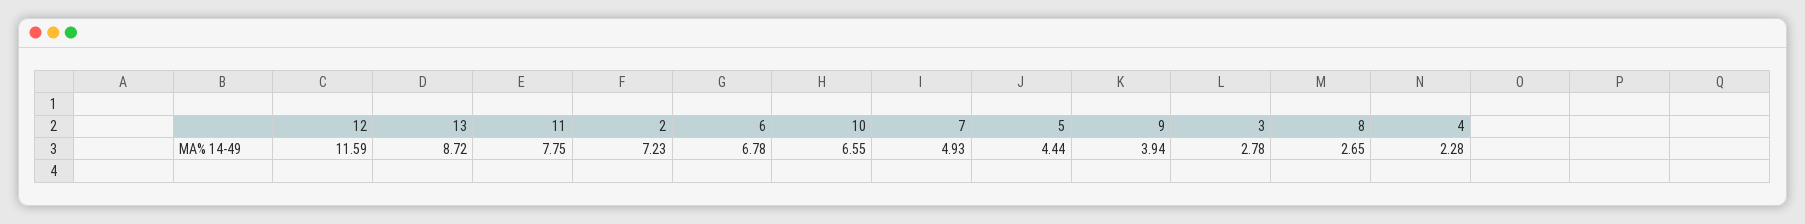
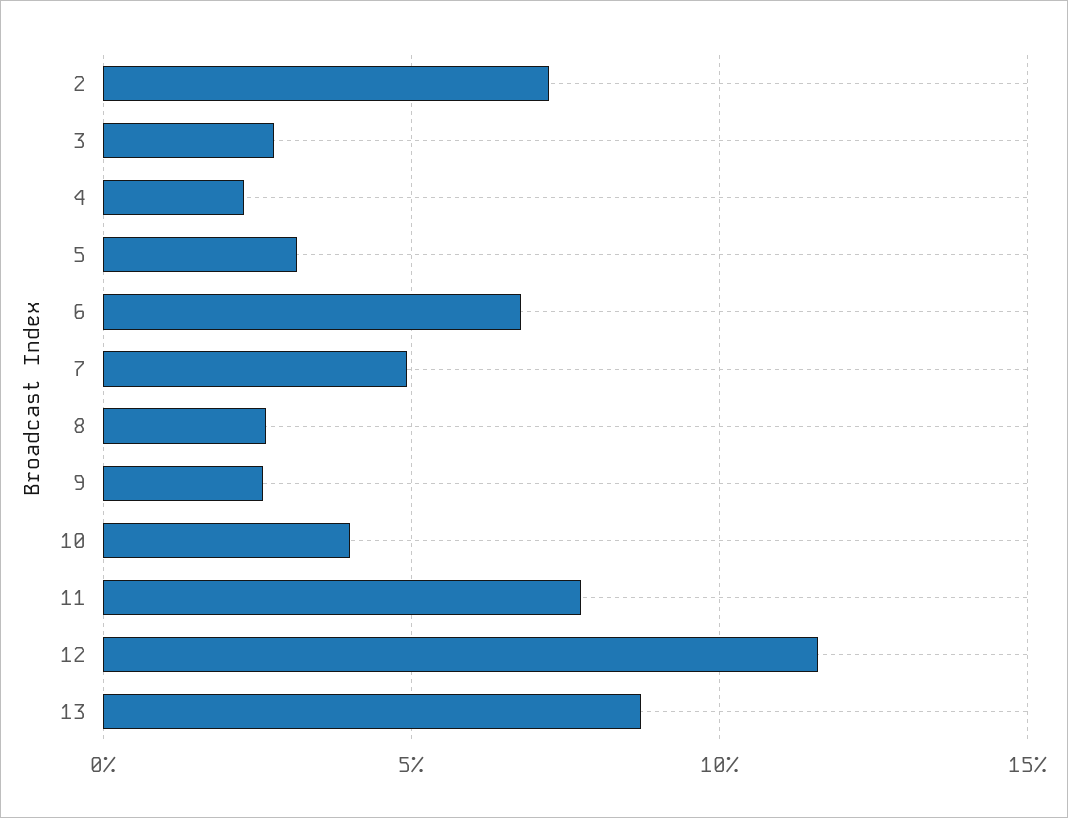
10: 6.55 -> 4
5: 4.44 -> 3
9: 3.94 -> 2.5

